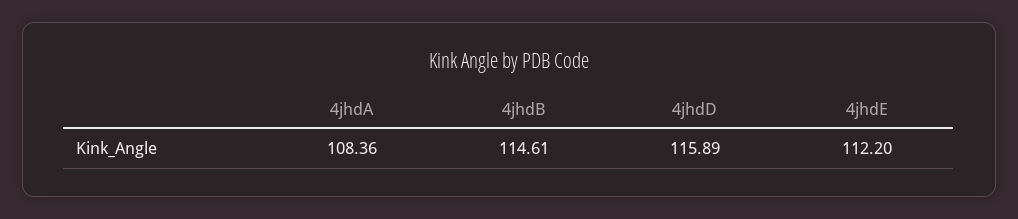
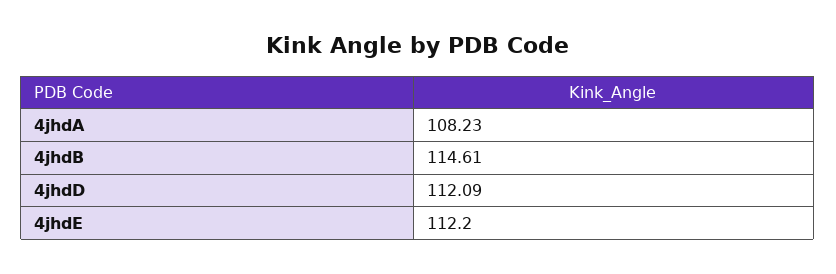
4jhdA: 108.36 -> 108.23
4jhdD: 115.89 -> 112.09

